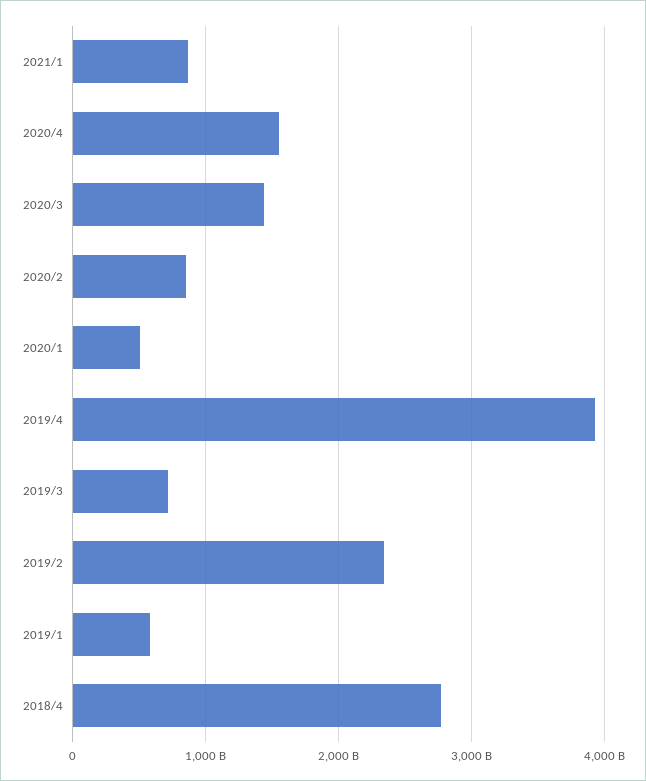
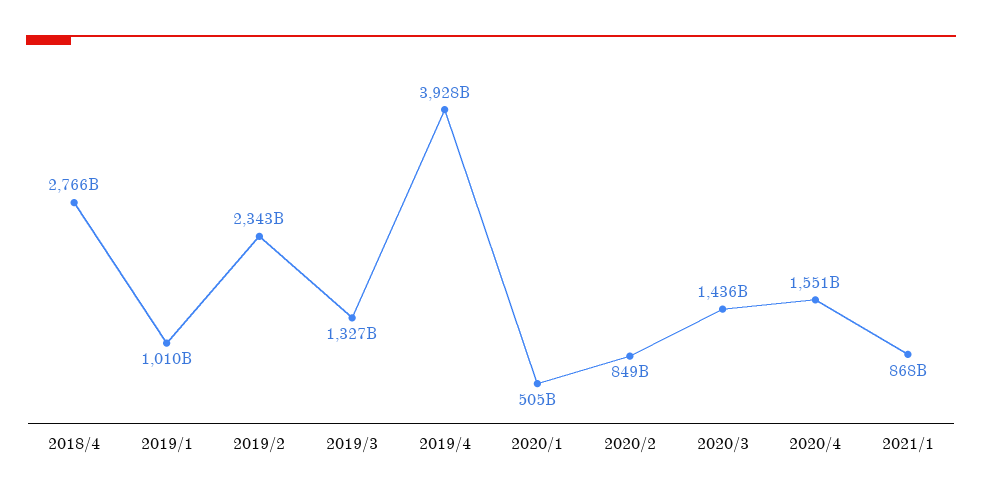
2019/3: 700000000000 -> 1327000000000
2019/1: 600000000000 -> 1010000000000

